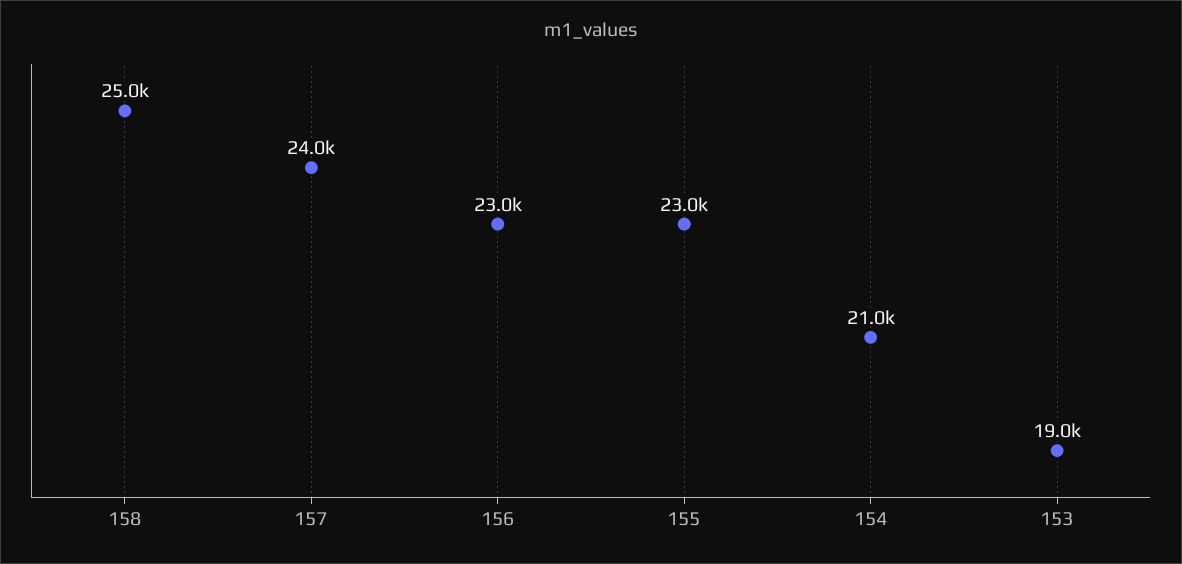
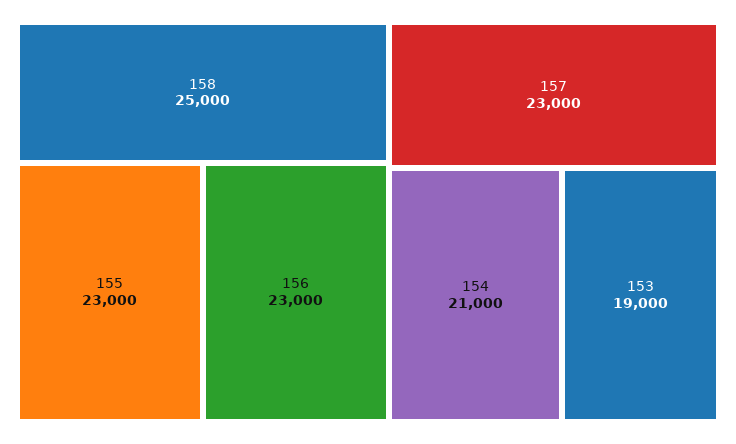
157: 24000 -> 23000

